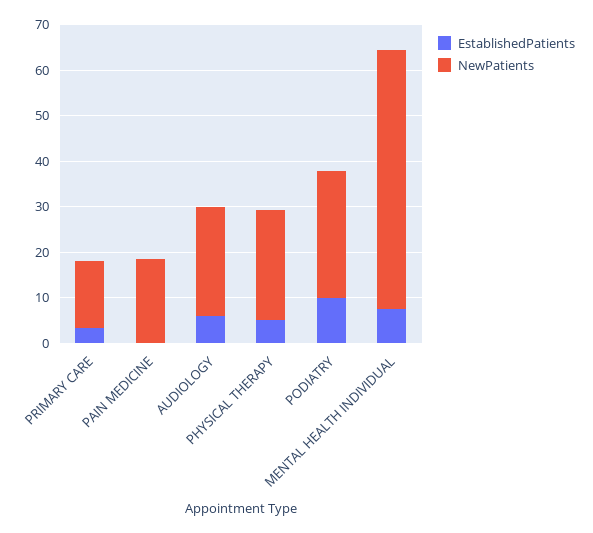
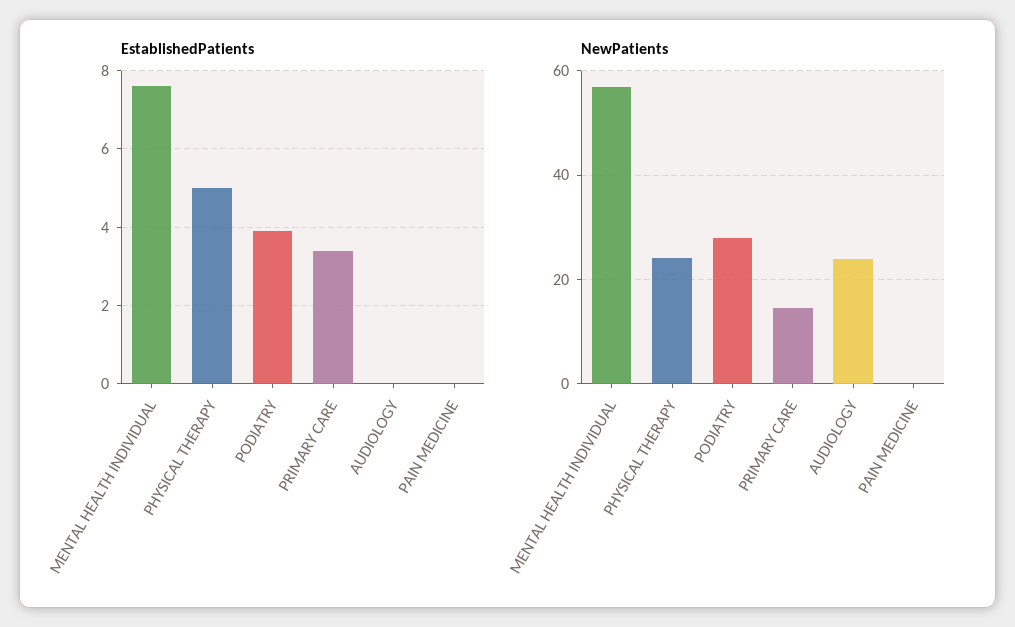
NewPatients, PAIN MEDICINE: 18 -> 0
EstablishedPatients, AUDIOLOGY: 6 -> 0
EstablishedPatients, PODIATRY: 10 -> 4

